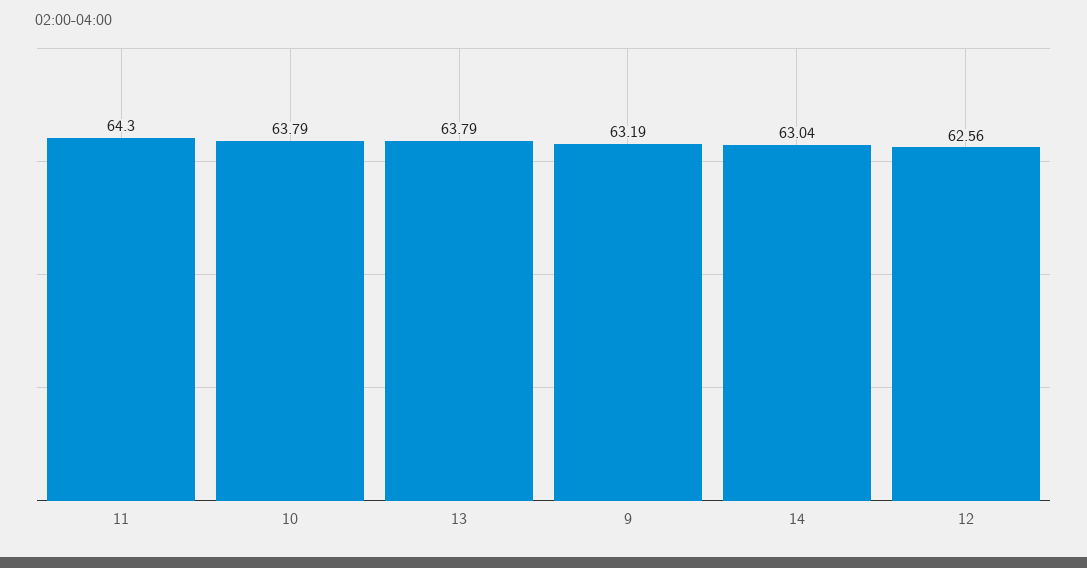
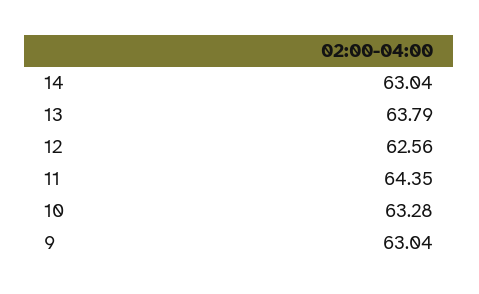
11: 64.3 -> 64.35
10: 63.79 -> 63.28
9: 63.19 -> 63.04

